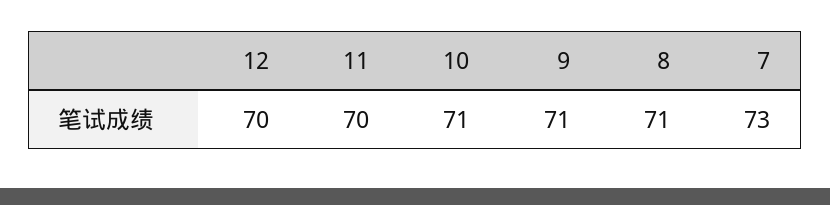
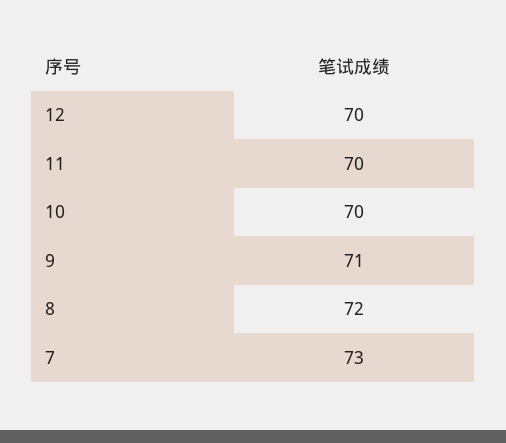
10: 71 -> 70
8: 71 -> 72

